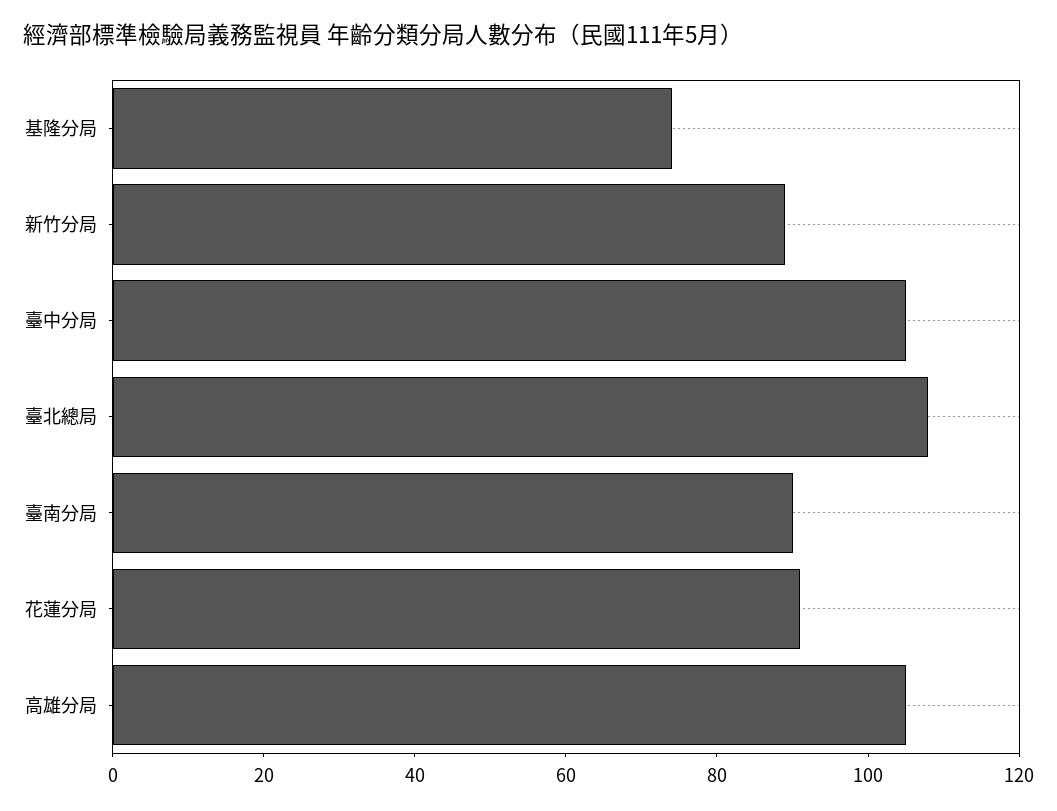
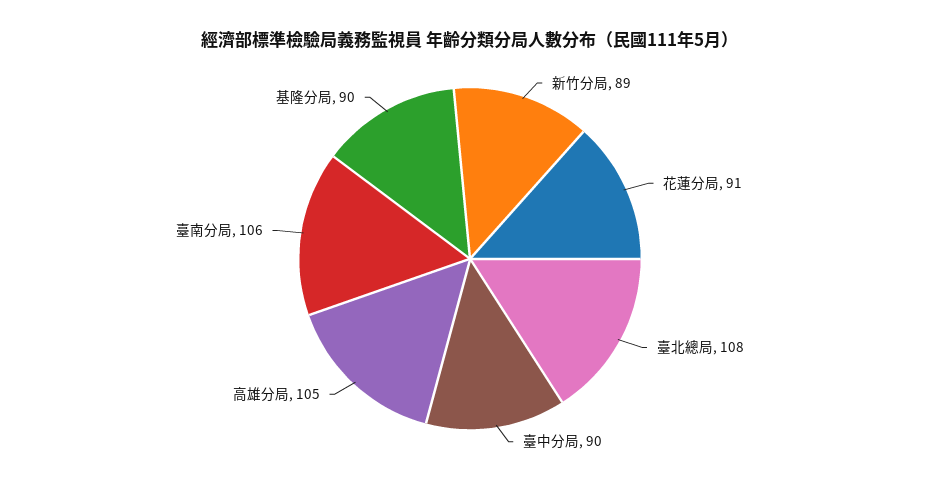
基隆分局: 75 -> 90
臺中分局: 105 -> 90
臺南分局: 90 -> 106

